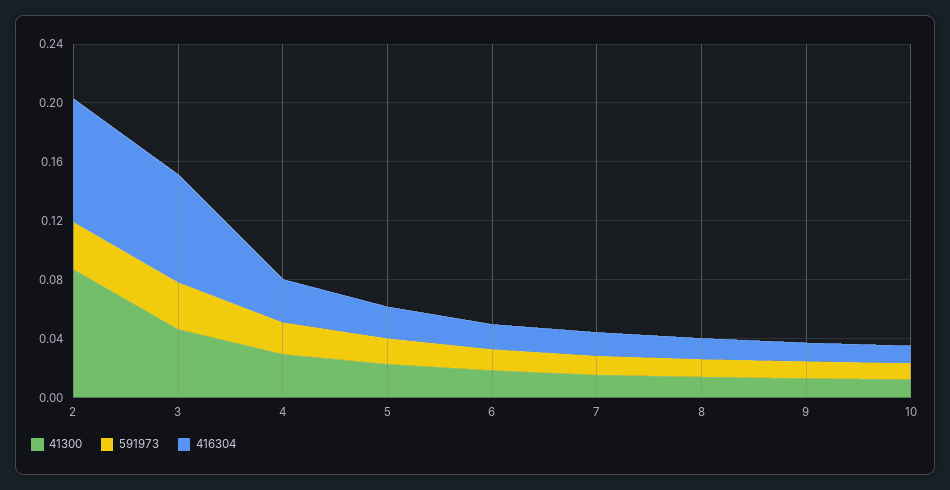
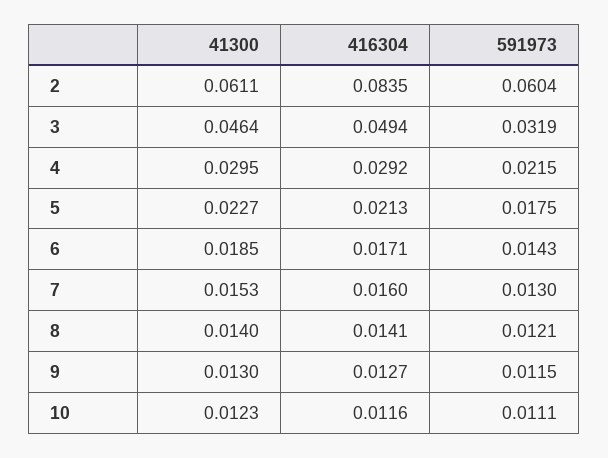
41300, 2: 0.09 -> 0.0611
591973, 2: 0.03 -> 0.0604
416304, 3: 0.07 -> 0.0494

